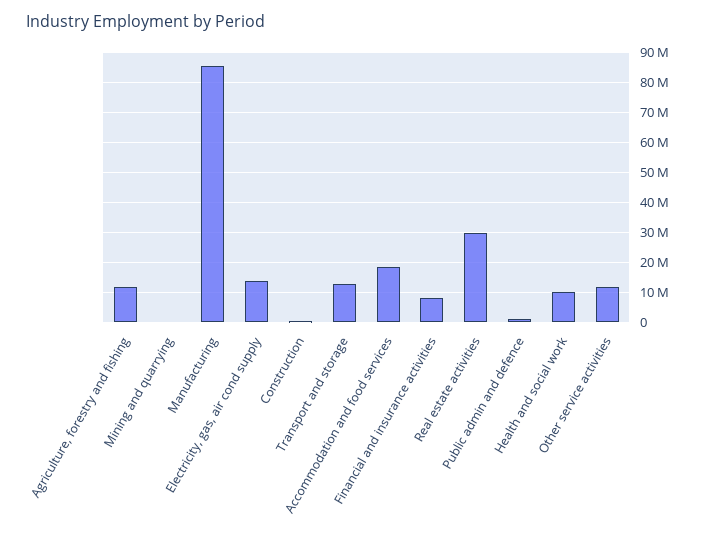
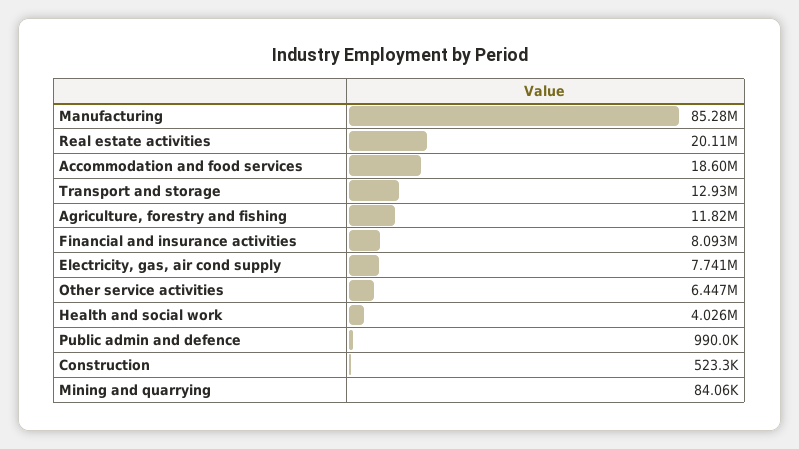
Electricity, gas, air cond supply: 14000000 -> 7741000
Real estate activities: 30000000 -> 20110000
Health and social work: 10000000 -> 4026000
Other service activities: 12000000 -> 6447000

